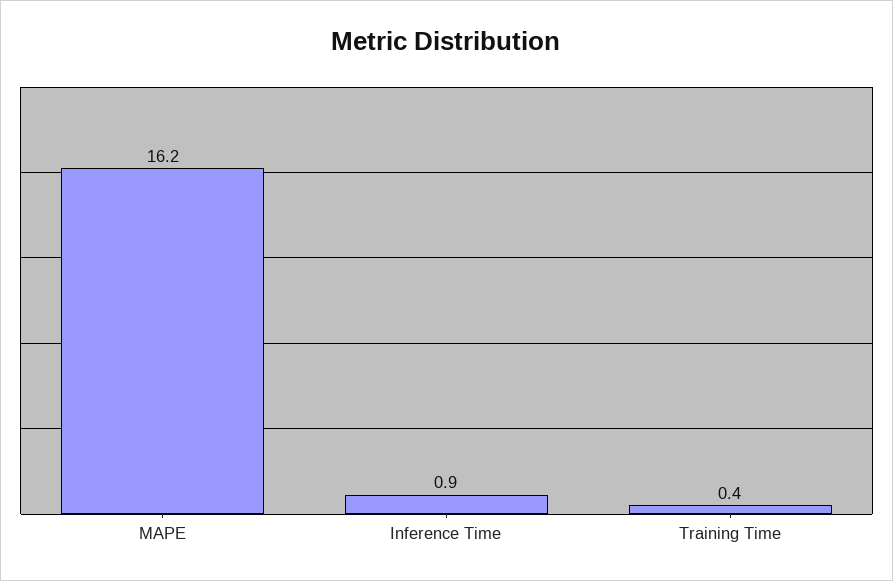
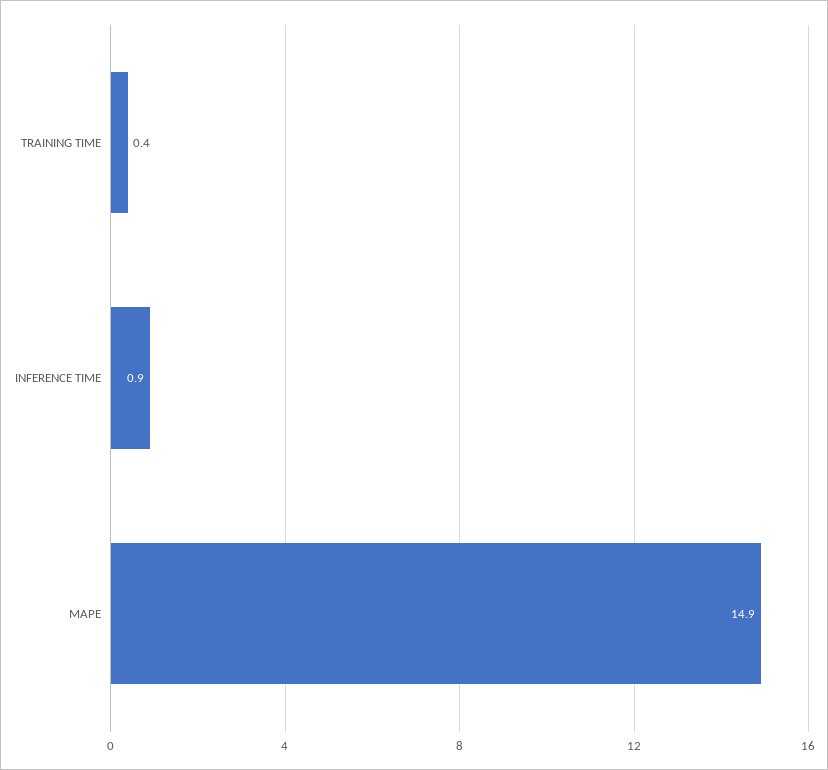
MAPE: 16.2 -> 14.9

